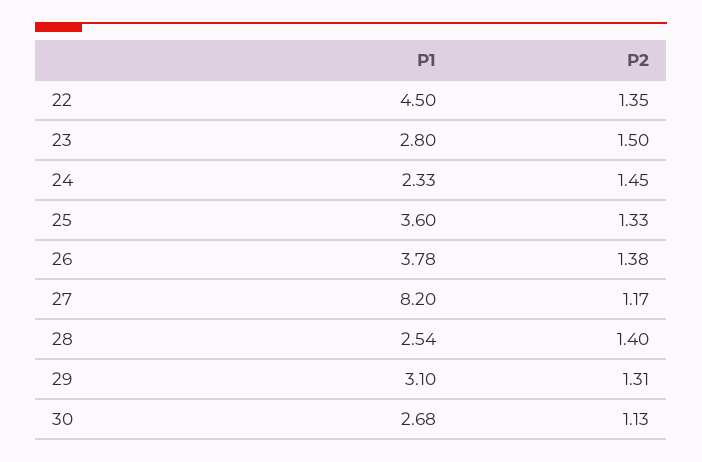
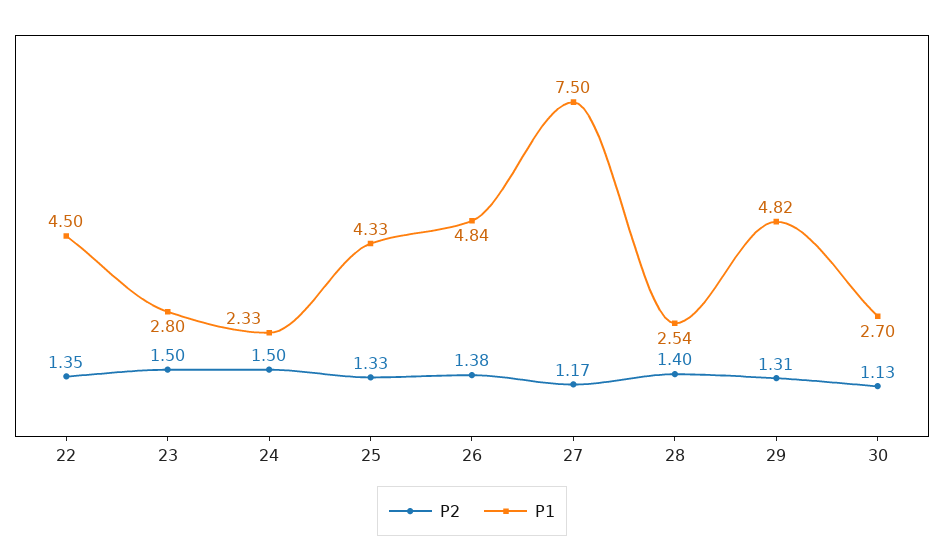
P2, 24: 1.45 -> 1.5
P1, 25: 3.6 -> 4.33
P1, 26: 3.78 -> 4.84
P1, 27: 8.2 -> 7.5
P1, 29: 3.1 -> 4.82
P1, 30: 2.68 -> 2.7

